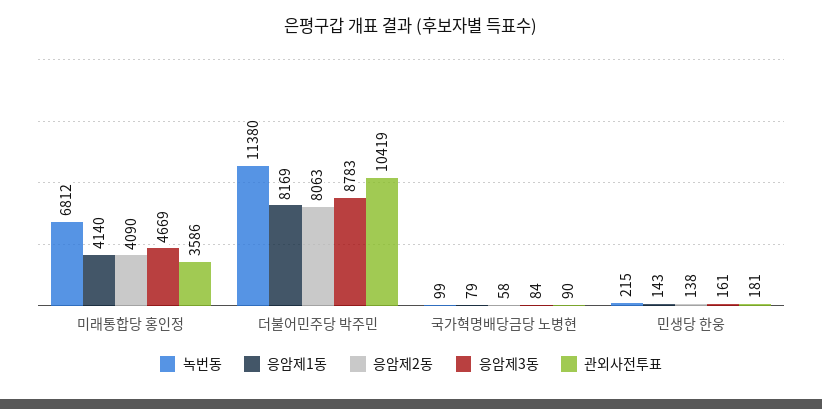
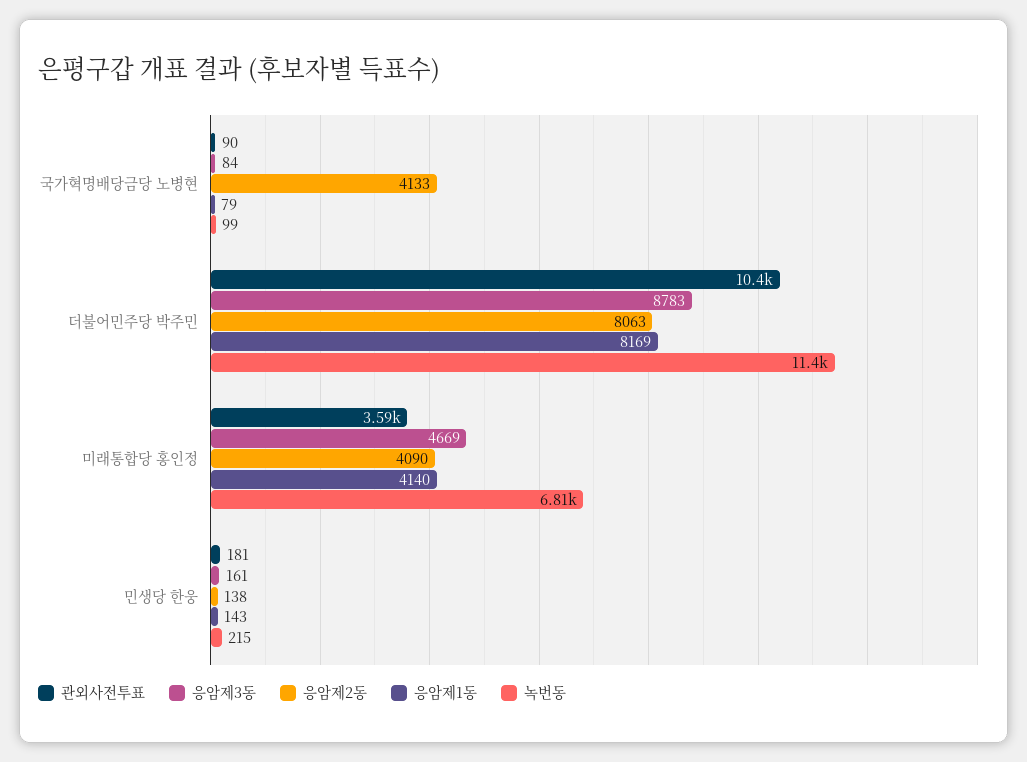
응암제2동, 국가혁명배당금당 노병현: 58 -> 4133

